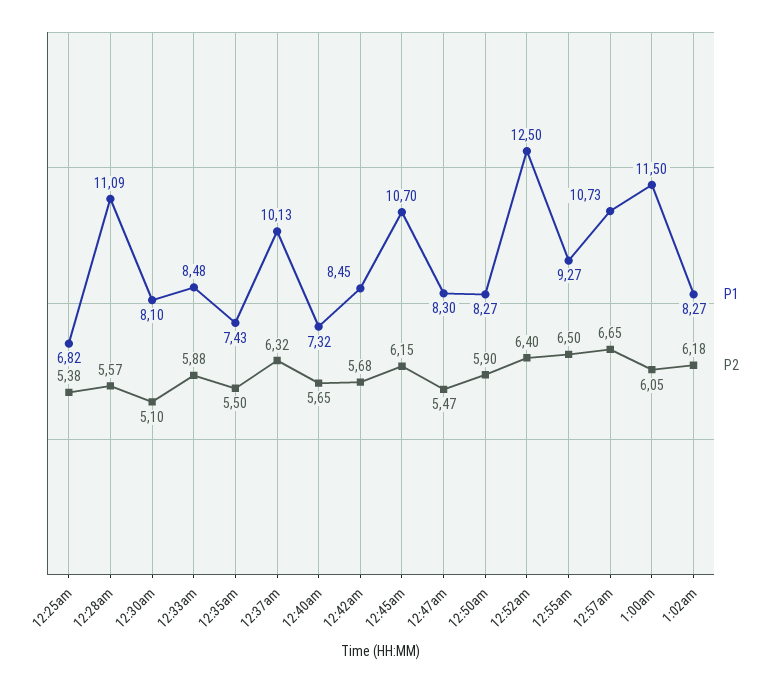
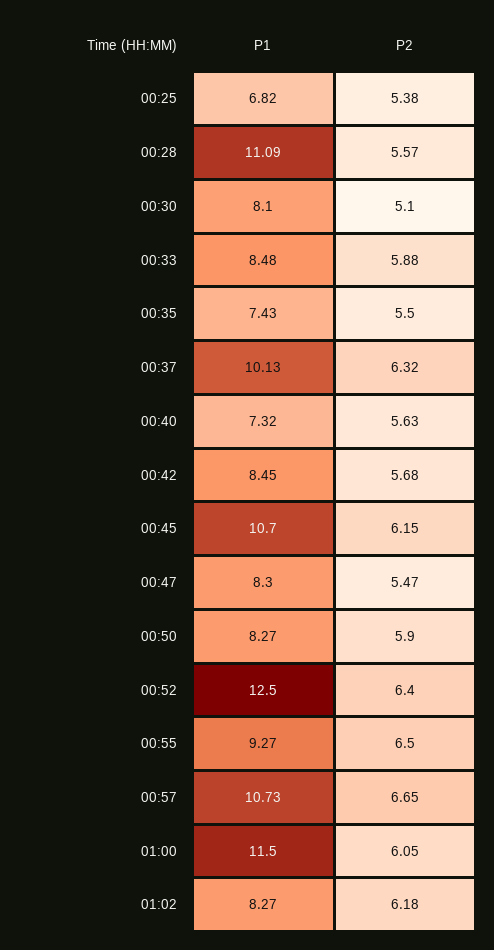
P2, 12:40am: 5.65 -> 5.63

